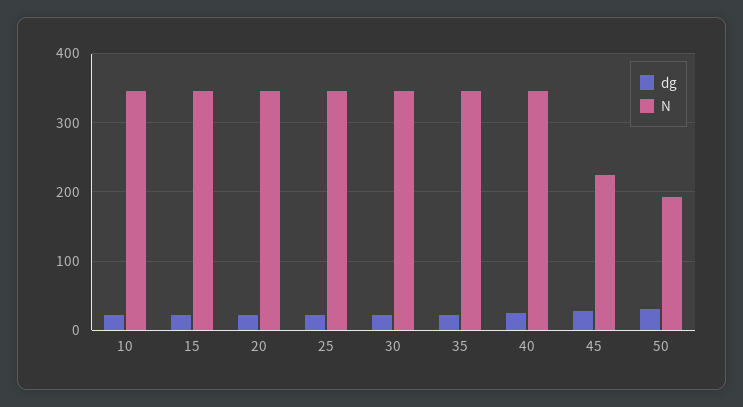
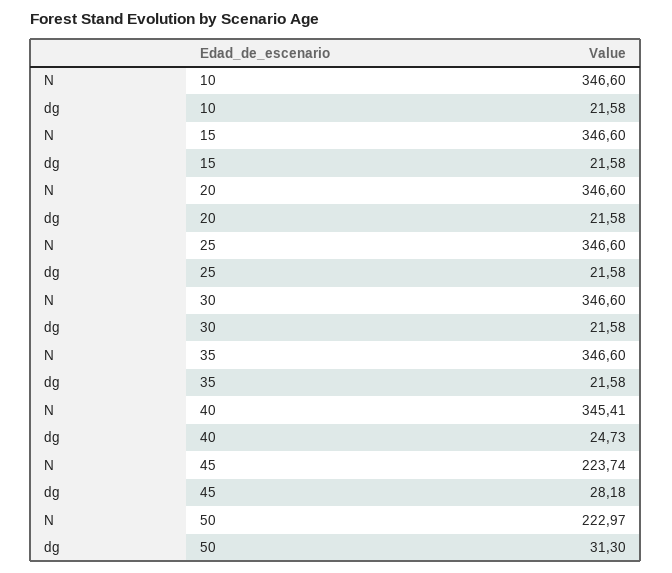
N, 50: 190 -> 222.97

